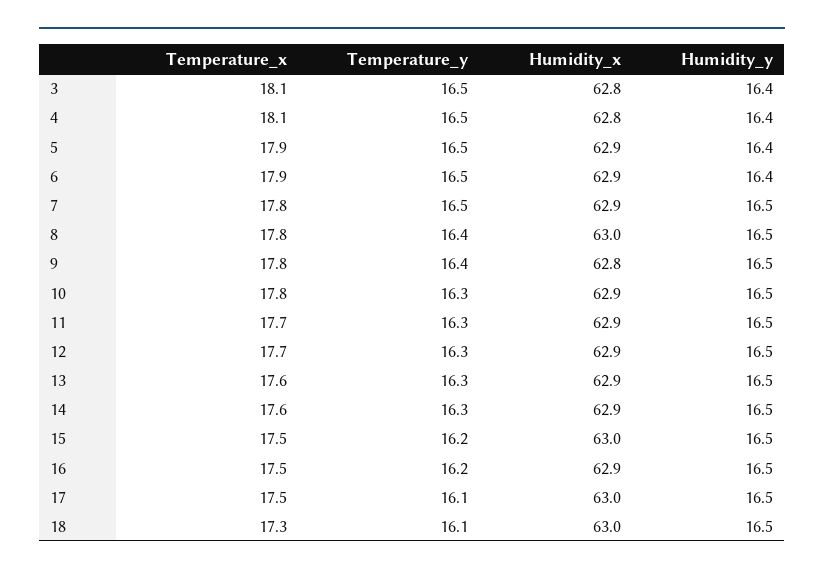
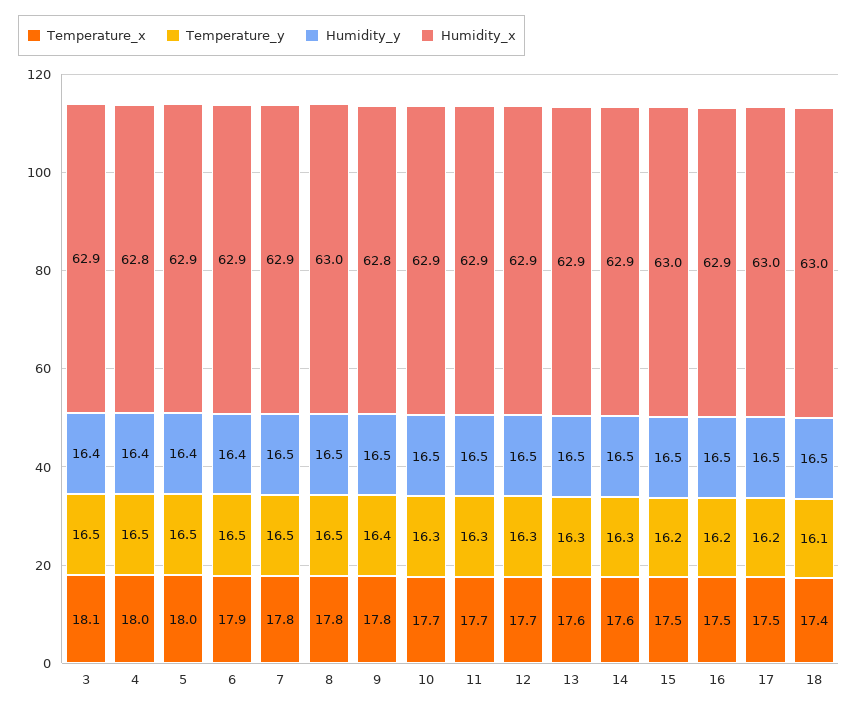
Humidity_x, 3: 62.8 -> 62.9
Temperature_x, 4: 18.1 -> 18
Temperature_x, 5: 17.9 -> 18
Temperature_y, 8: 16.4 -> 16.5
Temperature_x, 10: 17.8 -> 17.7
Temperature_y, 17: 16.1 -> 16.2
Temperature_x, 18: 17.3 -> 17.4

